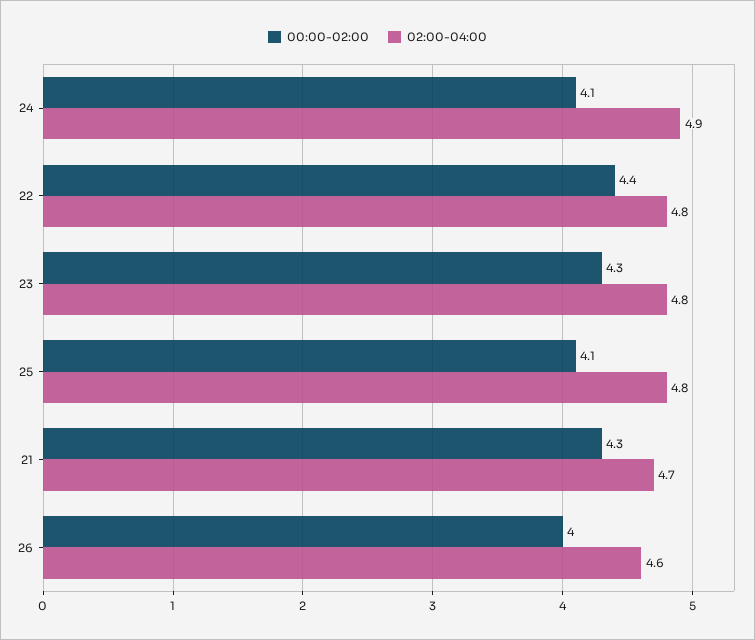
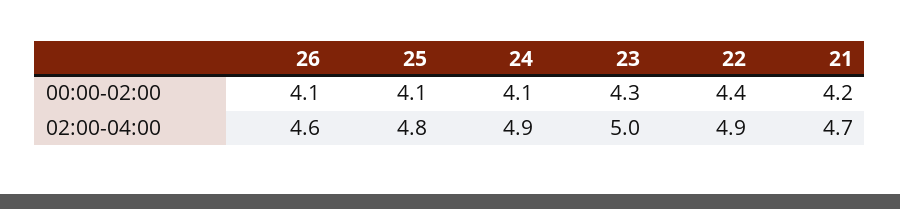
02:00-04:00, 22: 4.8 -> 4.9
02:00-04:00, 23: 4.8 -> 5
00:00-02:00, 21: 4.3 -> 4.2
00:00-02:00, 26: 4 -> 4.1

